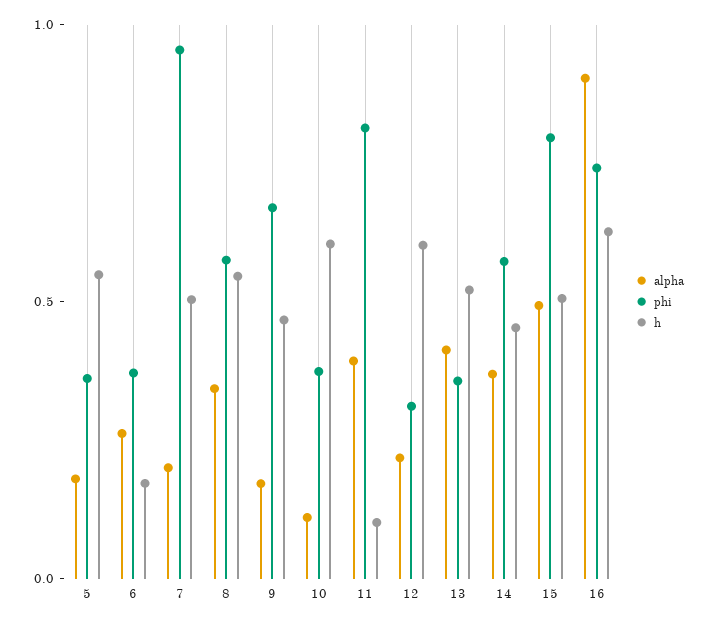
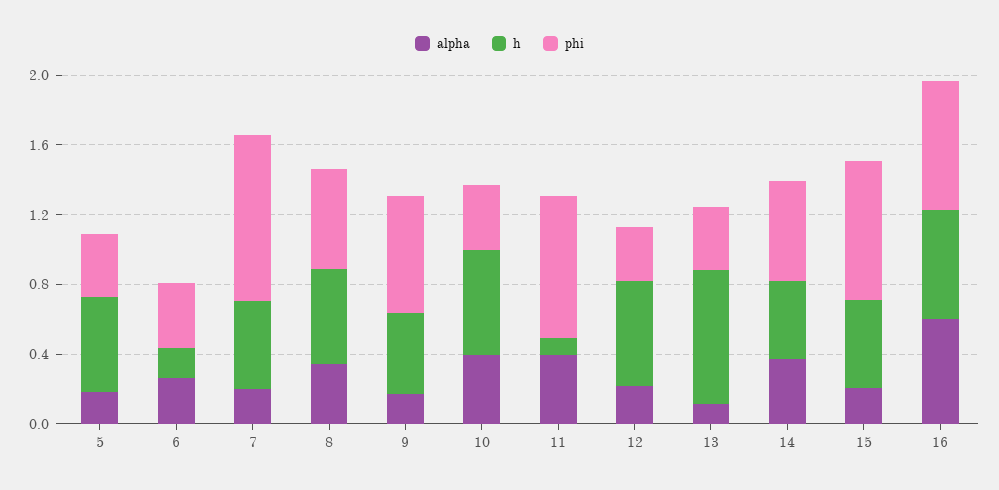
alpha, 10: 0.1 -> 0.4
alpha, 13: 0.4 -> 0.1
h, 13: 0.5 -> 0.8
alpha, 15: 0.5 -> 0.2
alpha, 16: 0.9 -> 0.6

